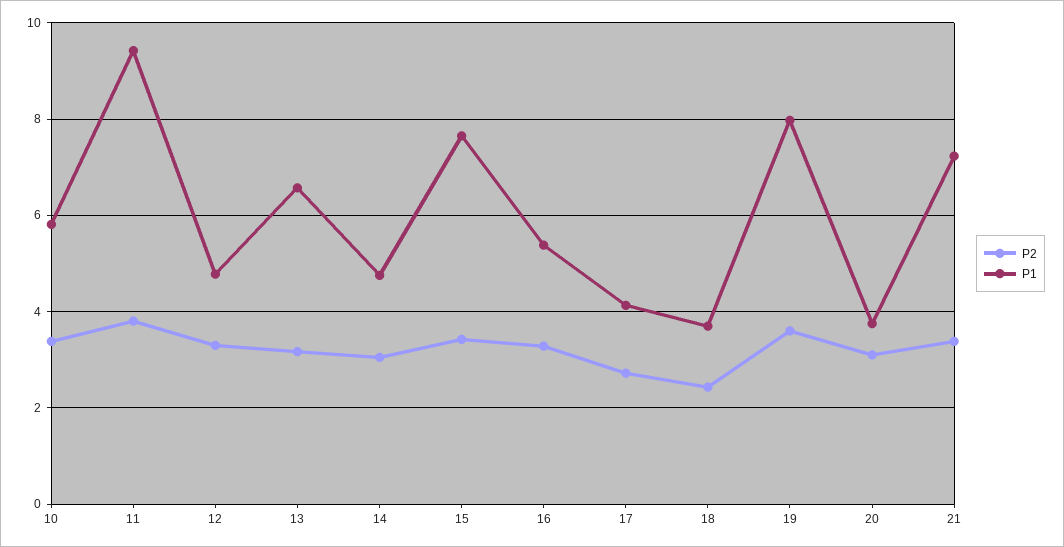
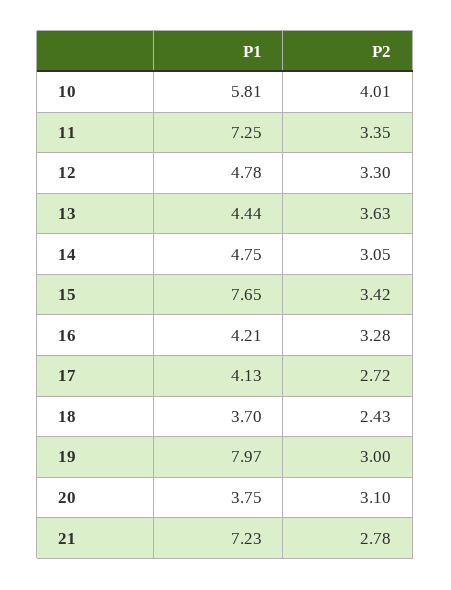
P2, 10: 3.4 -> 4.01
P2, 11: 3.8 -> 3.35
P1, 11: 9.4 -> 7.25
P2, 13: 3.2 -> 3.63
P1, 13: 6.6 -> 4.44
P1, 16: 5.4 -> 4.21
P2, 19: 3.6 -> 3
P2, 21: 3.4 -> 2.78

